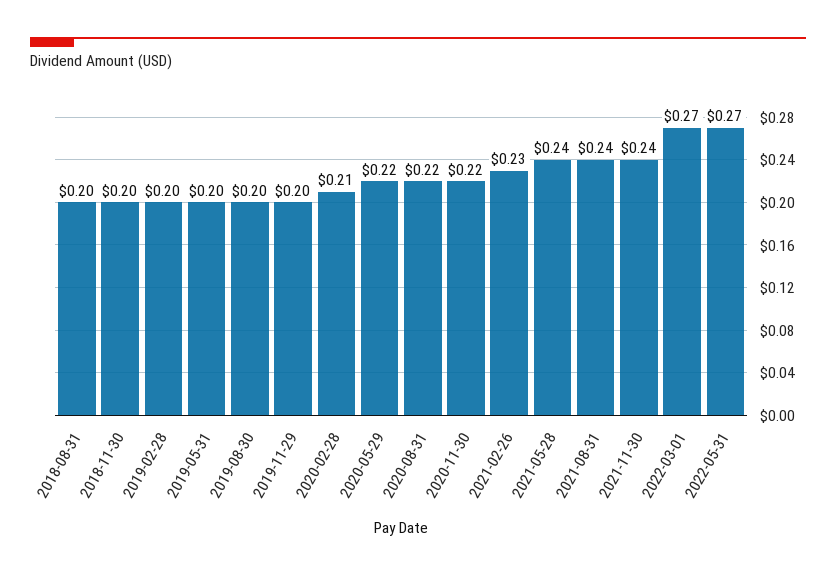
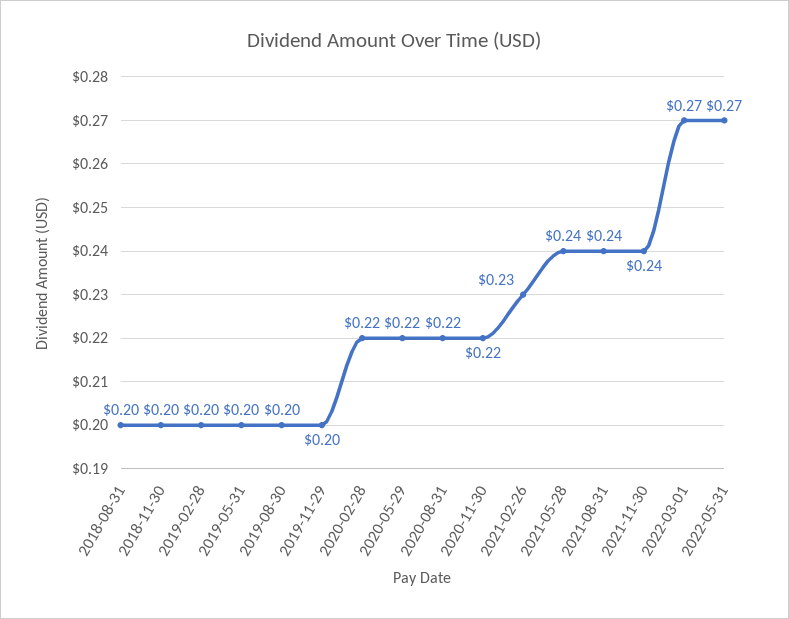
2020-02-28: 0.21 -> 0.22

